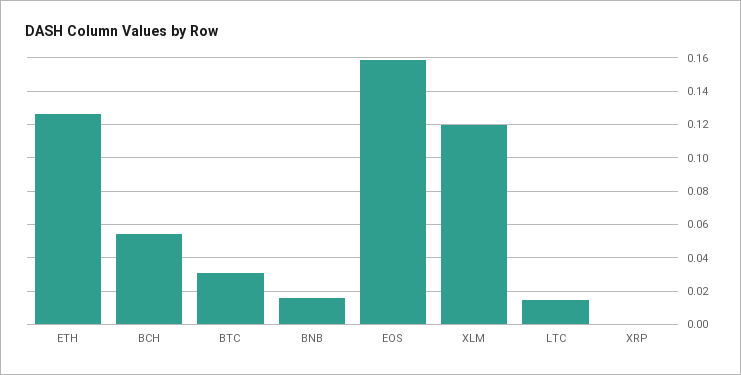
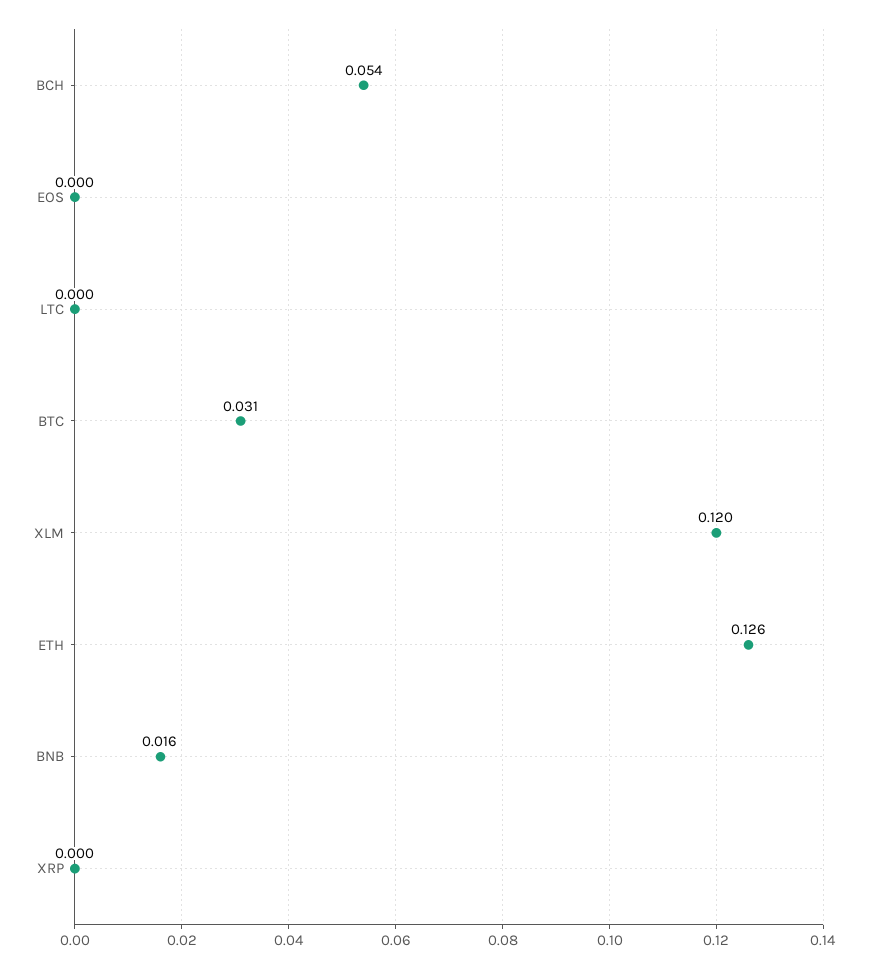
EOS: 0.16 -> 0
LTC: 0.015 -> 0

